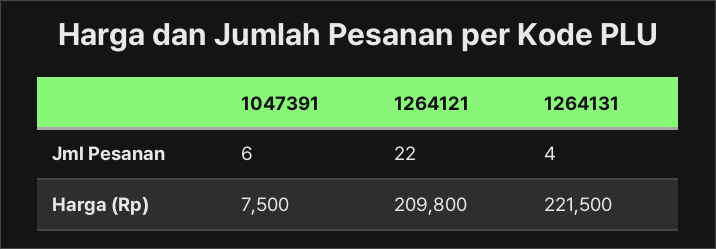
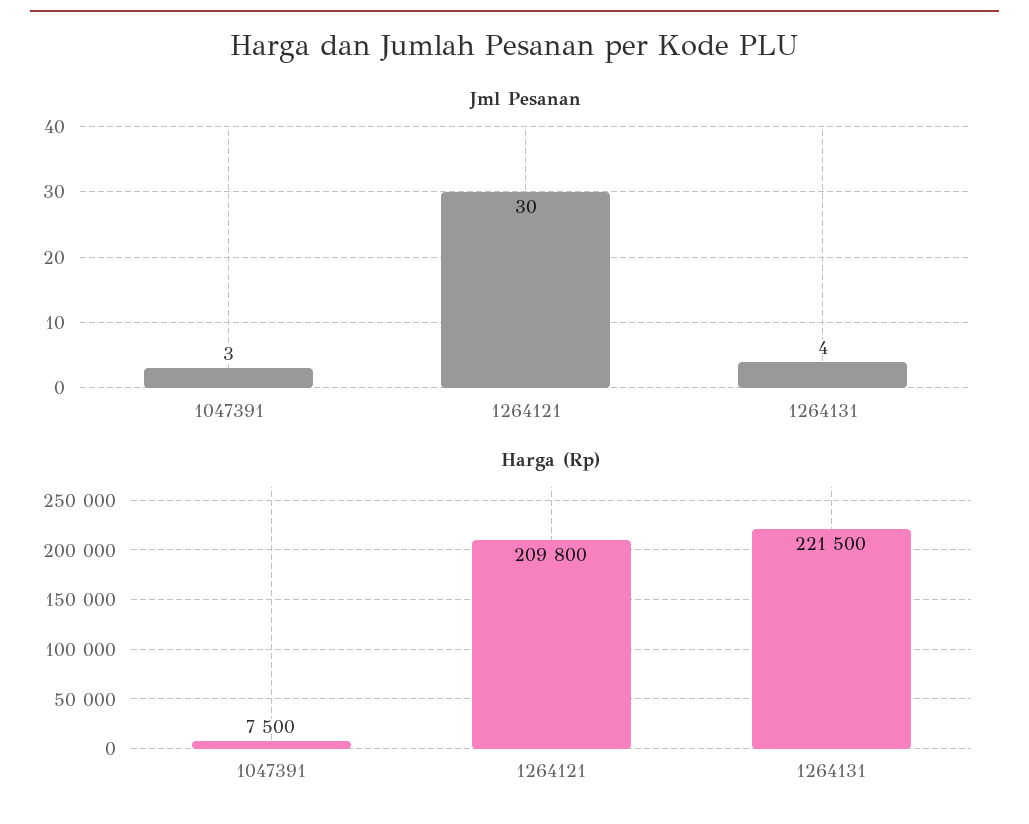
Jml Pesanan, 1047391: 6 -> 3
Jml Pesanan, 1264121: 22 -> 30

